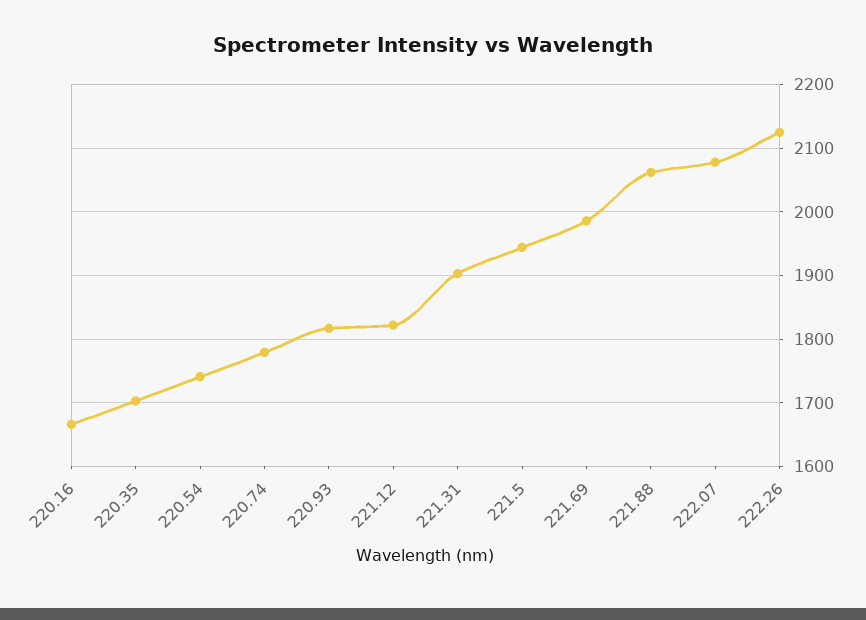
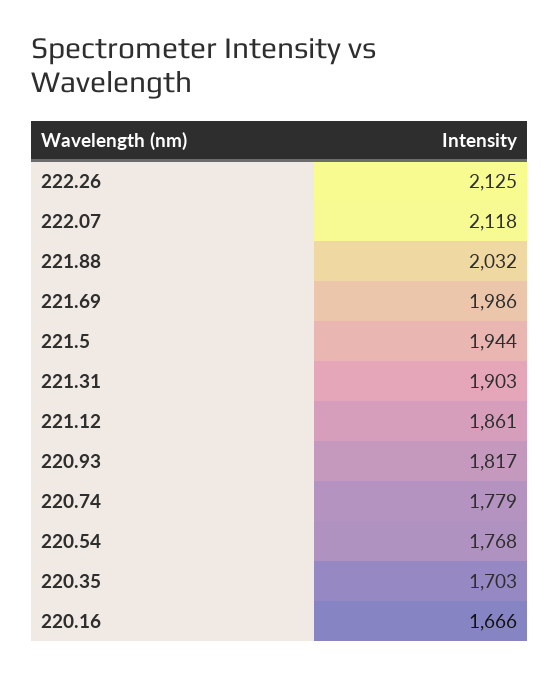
220.54: 1740 -> 1768
221.12: 1820 -> 1861
221.88: 2060 -> 2032
222.07: 2080 -> 2118

